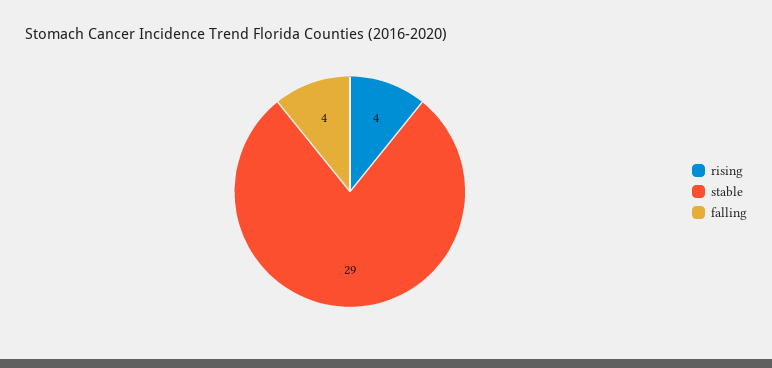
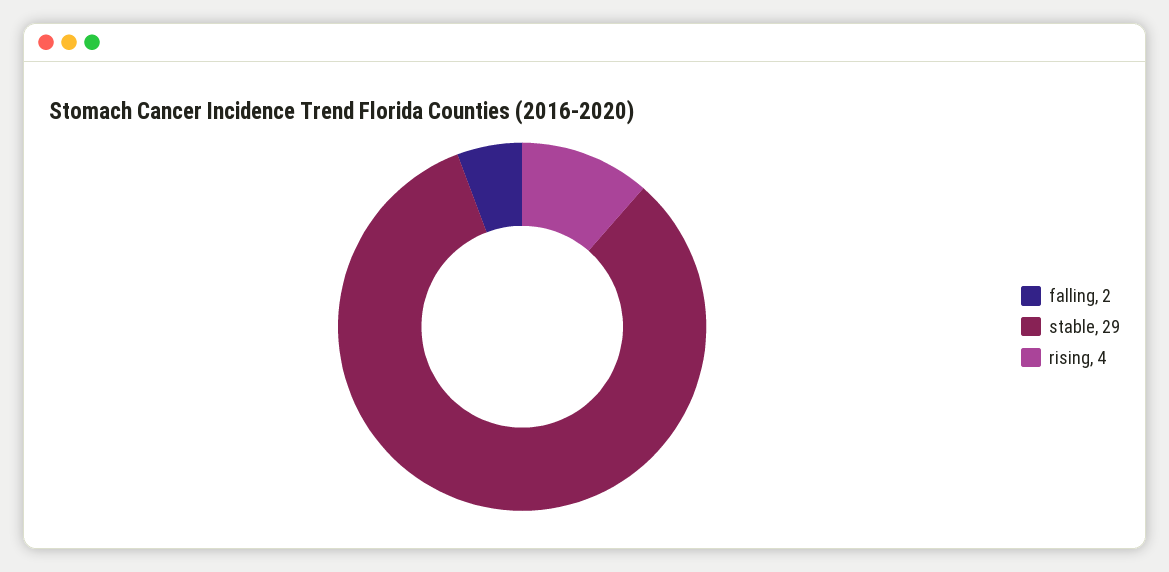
falling: 4 -> 2

